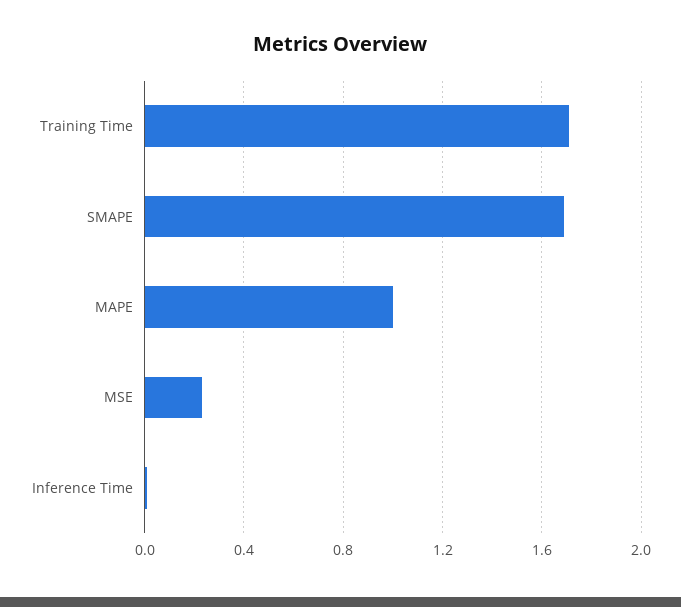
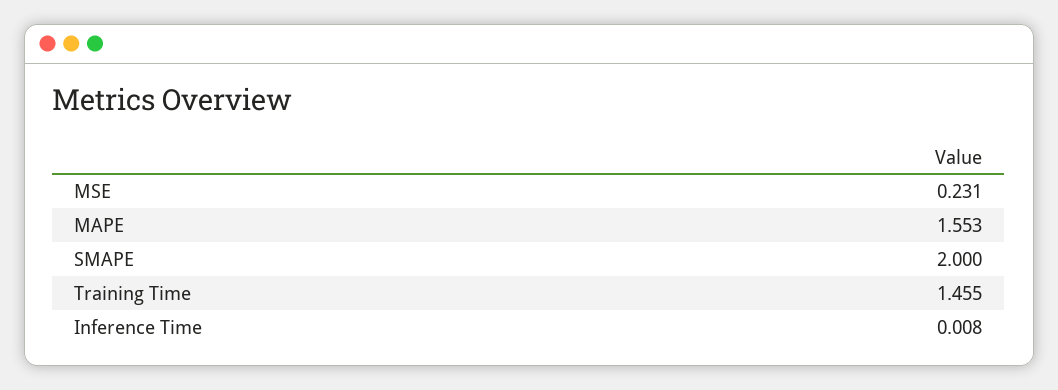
Training Time: 1.7 -> 1.455
SMAPE: 1.7 -> 2
MAPE: 1 -> 1.553

